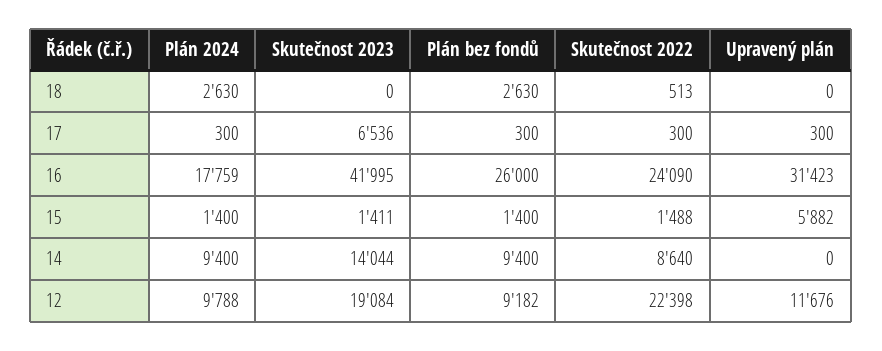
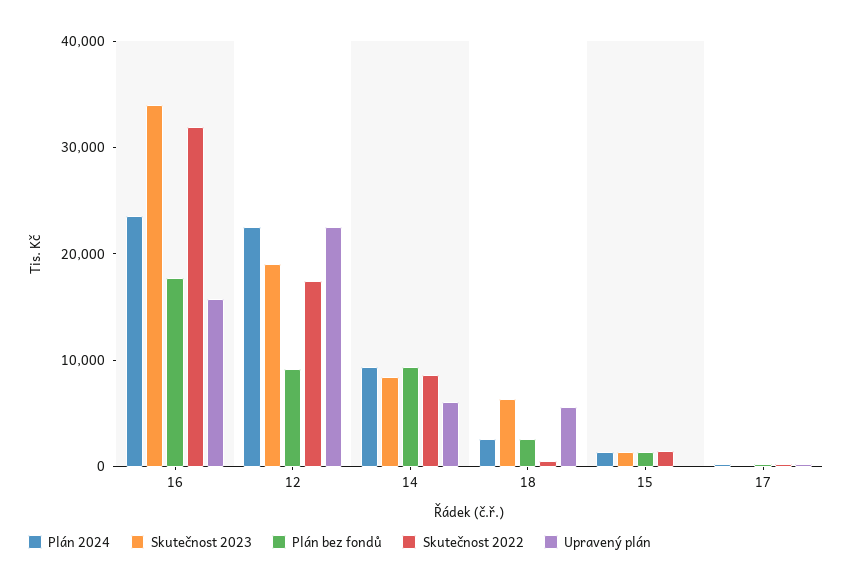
Skutečnost 2023, 18: 0 -> 6000
Upravený plán, 18: 0 -> 6000
Skutečnost 2023, 17: 6536 -> 0
Plán 2024, 16: 17759 -> 24000
Skutečnost 2023, 16: 41995 -> 34000
Plán bez fondů, 16: 26000 -> 18000
Skutečnost 2022, 16: 24090 -> 32000
Upravený plán, 16: 31423 -> 16000
Upravený plán, 15: 5882 -> 0
Skutečnost 2023, 14: 14044 -> 8000
Upravený plán, 14: 0 -> 6000
Plán 2024, 12: 9788 -> 22000
Skutečnost 2022, 12: 22398 -> 18000
Upravený plán, 12: 11676 -> 22000

